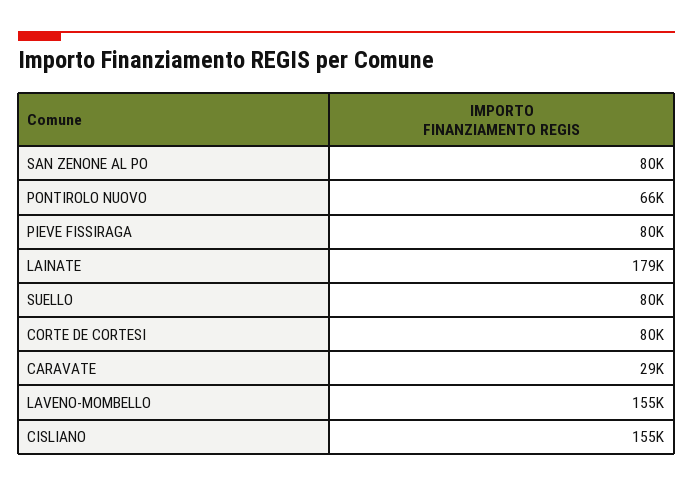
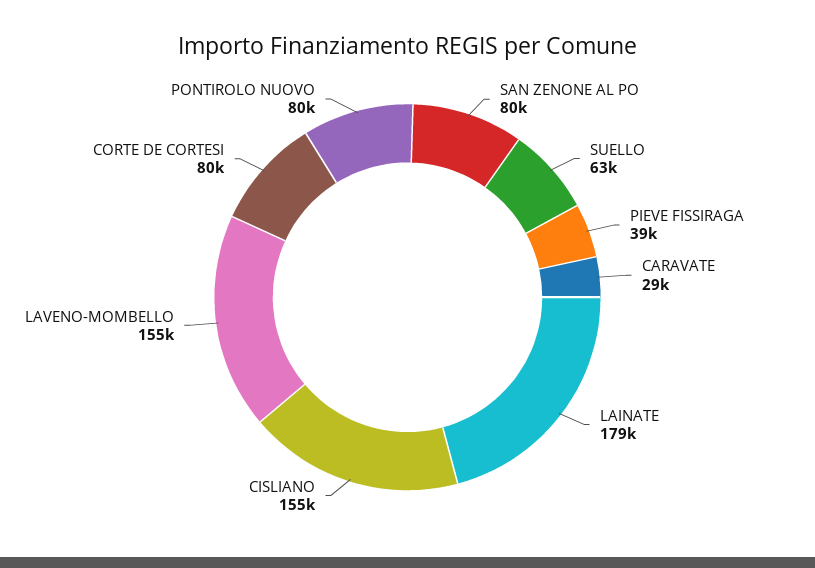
PONTIROLO NUOVO: 66000 -> 80000
PIEVE FISSIRAGA: 80000 -> 39000
SUELLO: 80000 -> 63000

